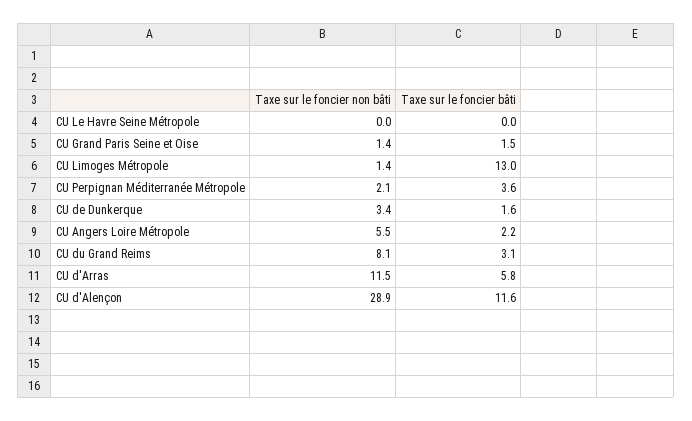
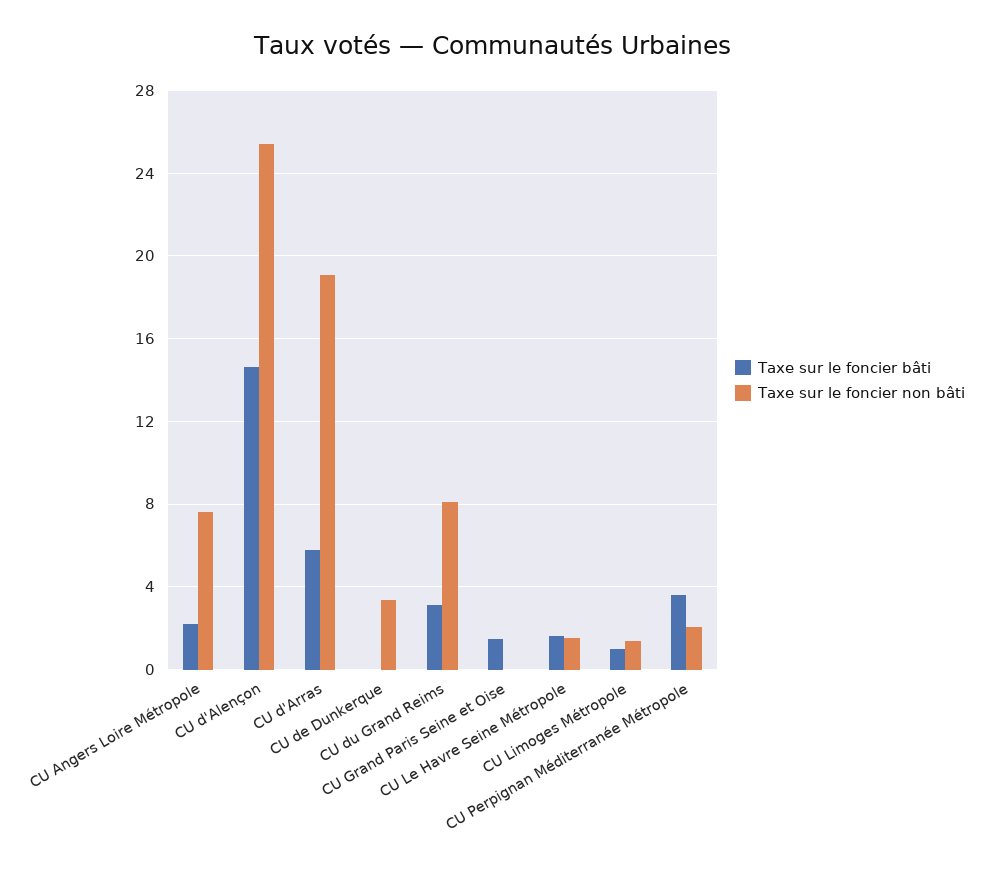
Taxe sur le foncier non bâti, CU Le Havre Seine Métropole: 0 -> 1.5
Taxe sur le foncier bâti, CU Le Havre Seine Métropole: 0 -> 1.5
Taxe sur le foncier non bâti, CU Grand Paris Seine et Oise: 1.4 -> 0
Taxe sur le foncier bâti, CU Limoges Métropole: 13 -> 1
Taxe sur le foncier bâti, CU de Dunkerque: 1.6 -> 0
Taxe sur le foncier non bâti, CU Angers Loire Métropole: 5.5 -> 7.5
Taxe sur le foncier non bâti, CU d'Arras: 11.5 -> 19
Taxe sur le foncier non bâti, CU d'Alençon: 28.9 -> 25.5
Taxe sur le foncier bâti, CU d'Alençon: 11.6 -> 14.5

